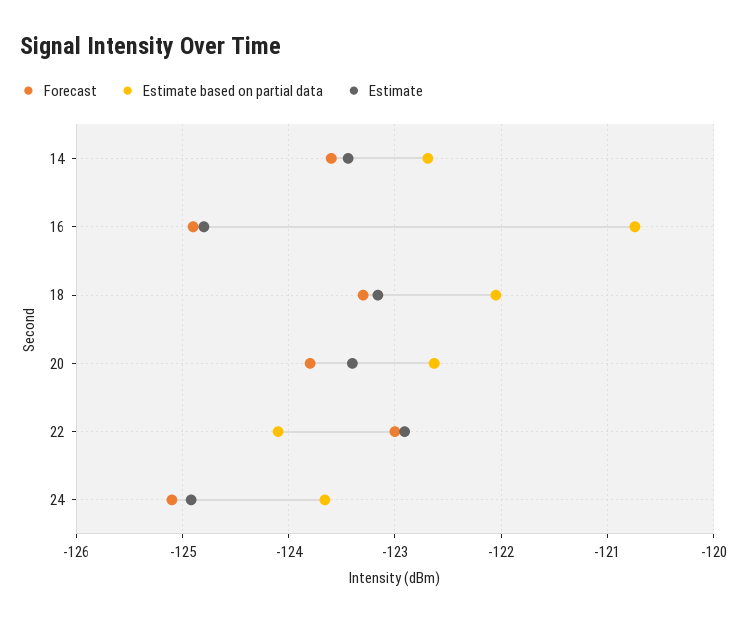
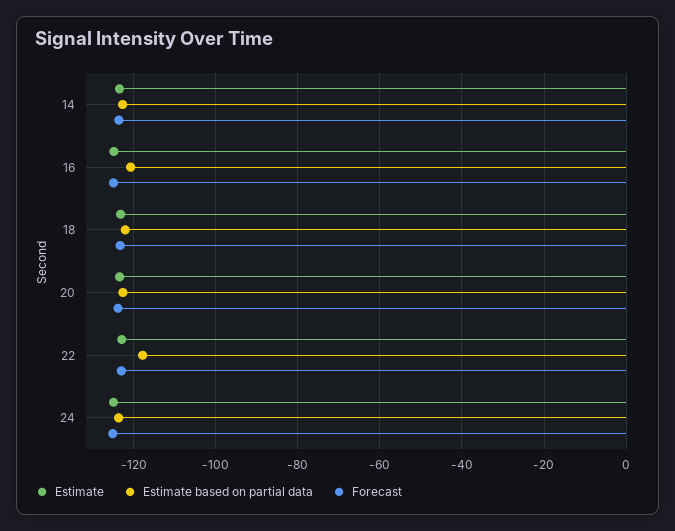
Estimate based on partial data, 22: -124.1 -> -118

